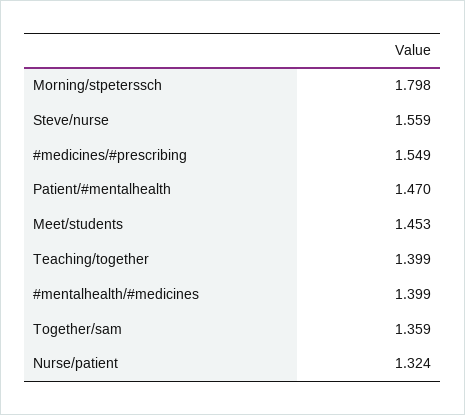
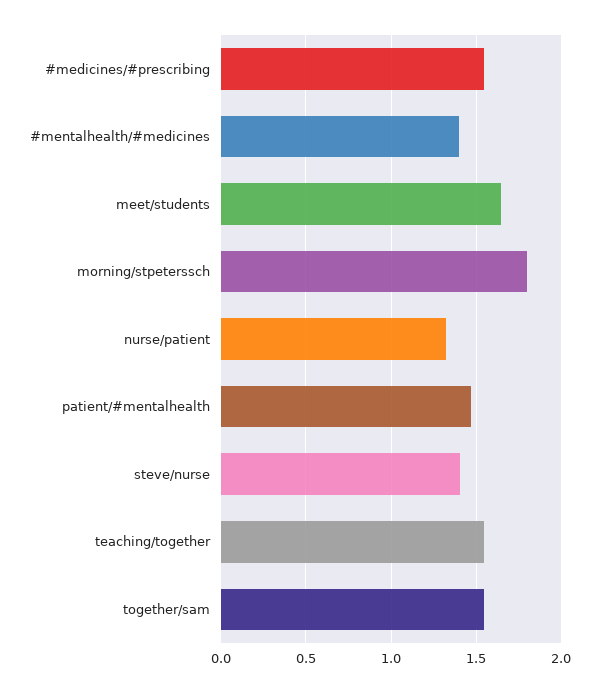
Steve/nurse: 1.559 -> 1.4
Meet/students: 1.453 -> 1.65
Teaching/together: 1.399 -> 1.55
Together/sam: 1.359 -> 1.55

